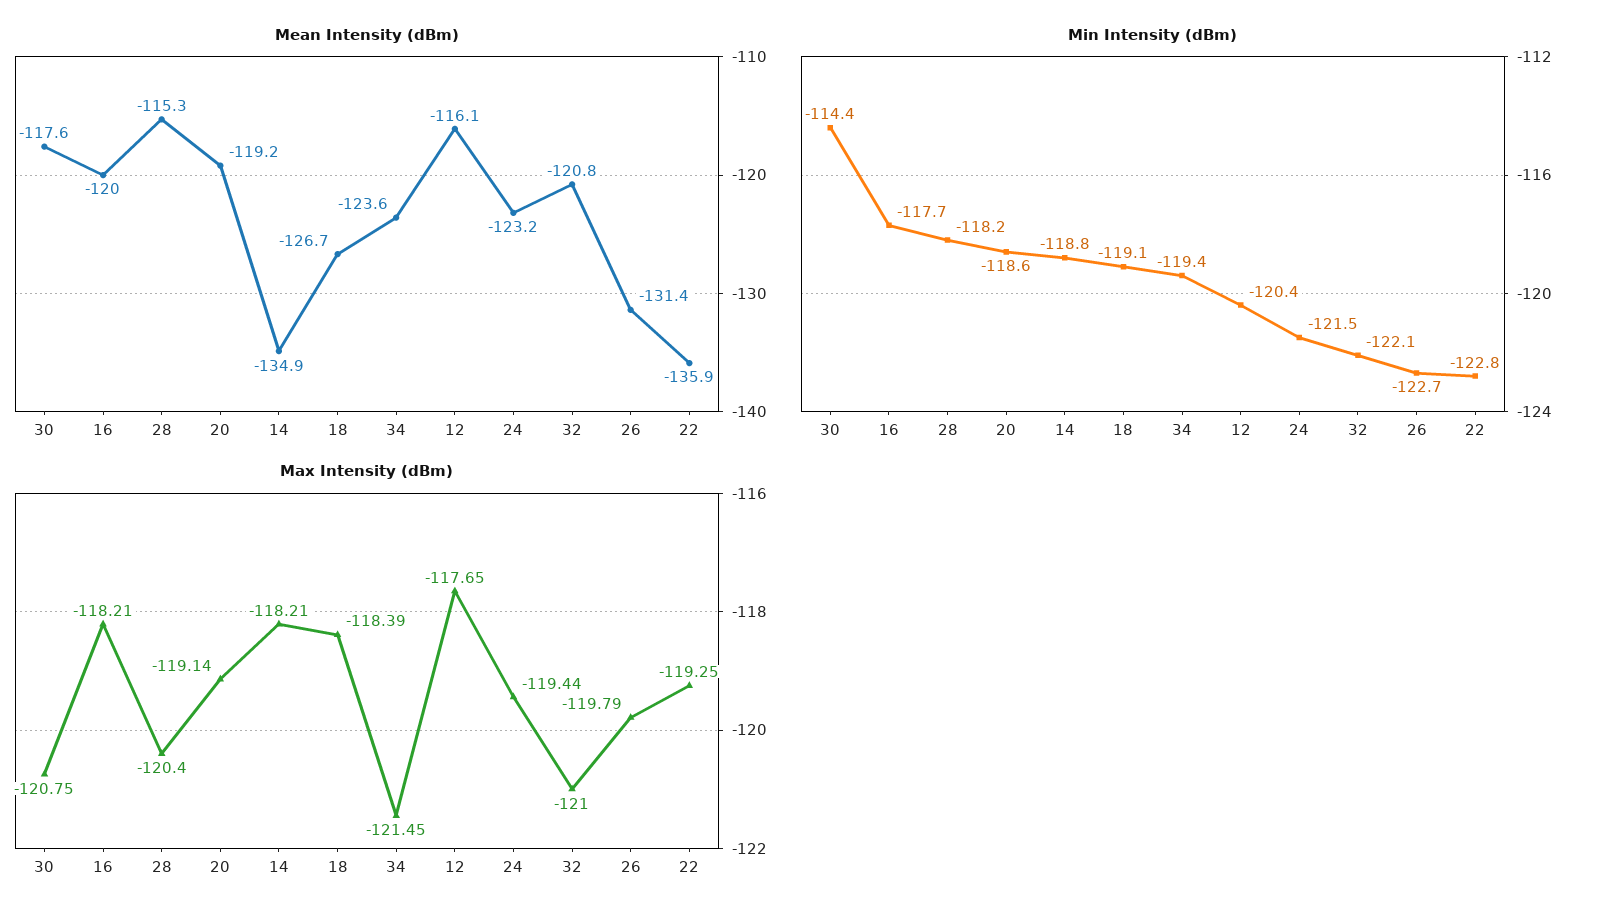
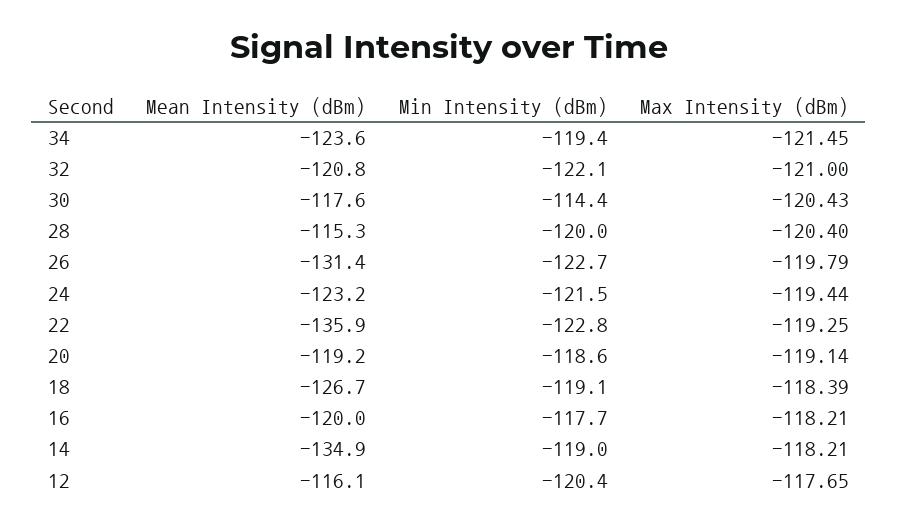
Min Intensity (dBm), 28: -118.2 -> -120
Min Intensity (dBm), 14: -118.8 -> -119
Max Intensity (dBm), 30: -120.75 -> -120.43

